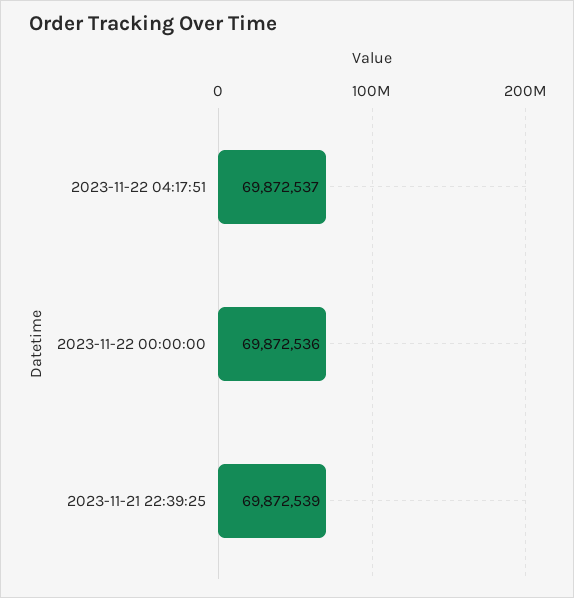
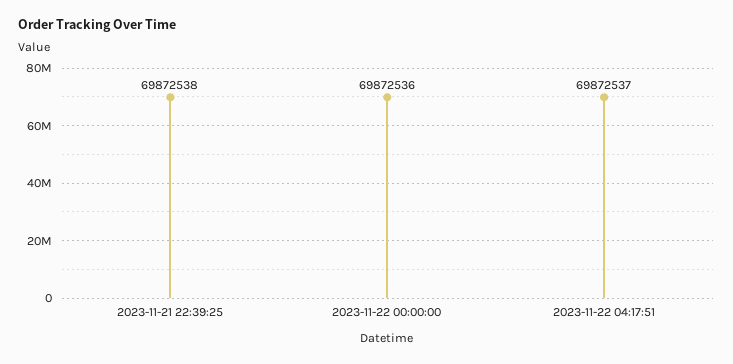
2023-11-21 22:39:25: 69872539 -> 69872538

